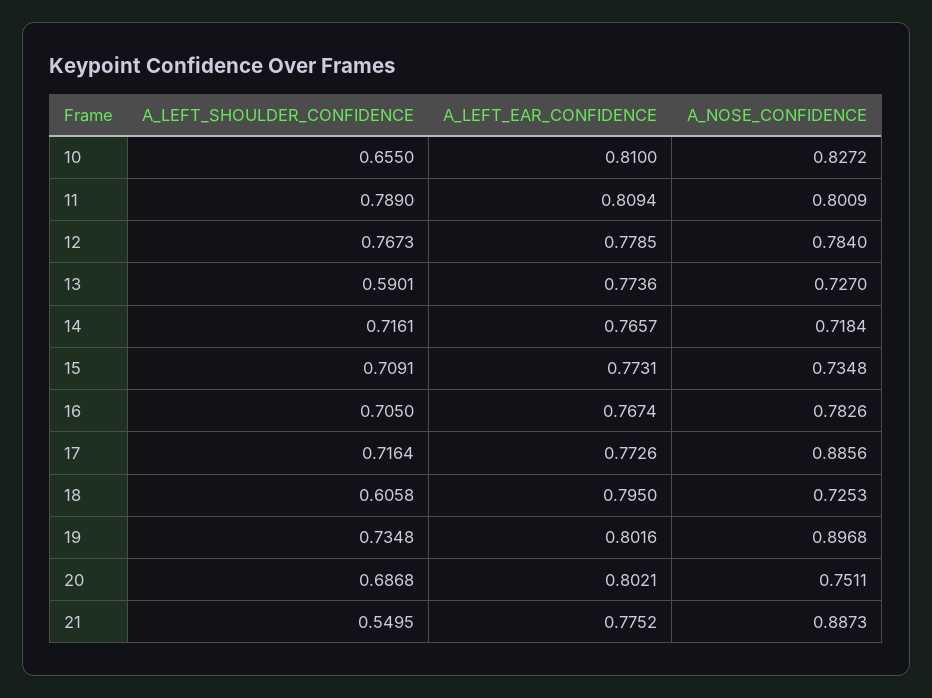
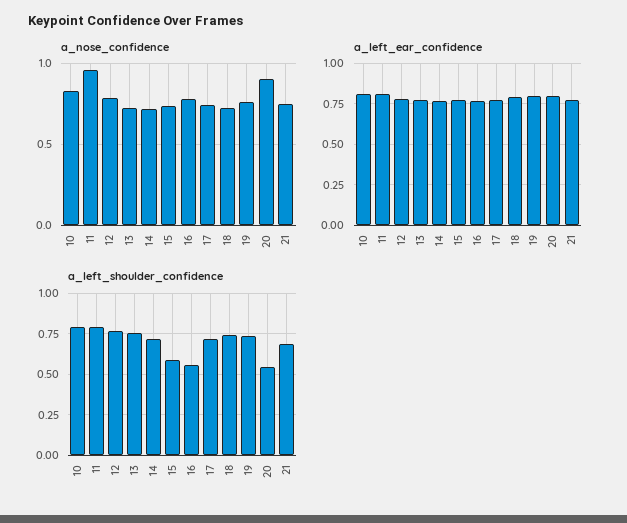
A_LEFT_SHOULDER_CONFIDENCE, 10: 0.655 -> 0.8
A_NOSE_CONFIDENCE, 11: 0.8009 -> 0.95
A_LEFT_SHOULDER_CONFIDENCE, 13: 0.5901 -> 0.75
A_LEFT_SHOULDER_CONFIDENCE, 15: 0.7091 -> 0.6
A_LEFT_SHOULDER_CONFIDENCE, 16: 0.705 -> 0.55
A_NOSE_CONFIDENCE, 17: 0.8856 -> 0.75
A_LEFT_SHOULDER_CONFIDENCE, 18: 0.6058 -> 0.75
A_NOSE_CONFIDENCE, 19: 0.8968 -> 0.75
A_LEFT_SHOULDER_CONFIDENCE, 20: 0.6868 -> 0.55
A_NOSE_CONFIDENCE, 20: 0.7511 -> 0.9
A_LEFT_SHOULDER_CONFIDENCE, 21: 0.5495 -> 0.7
A_NOSE_CONFIDENCE, 21: 0.8873 -> 0.75

